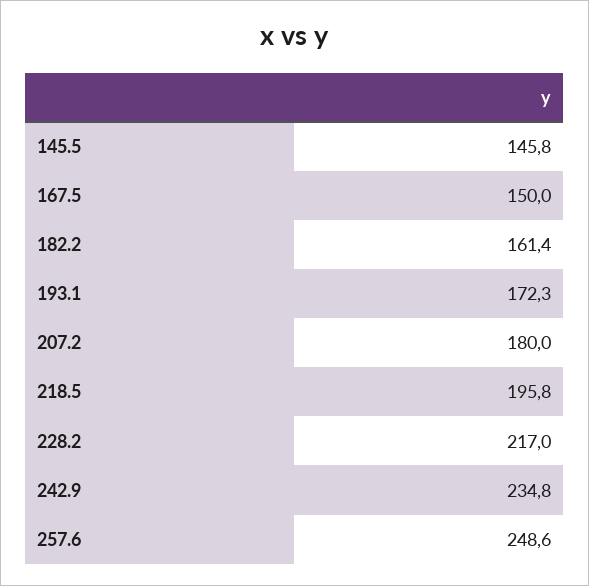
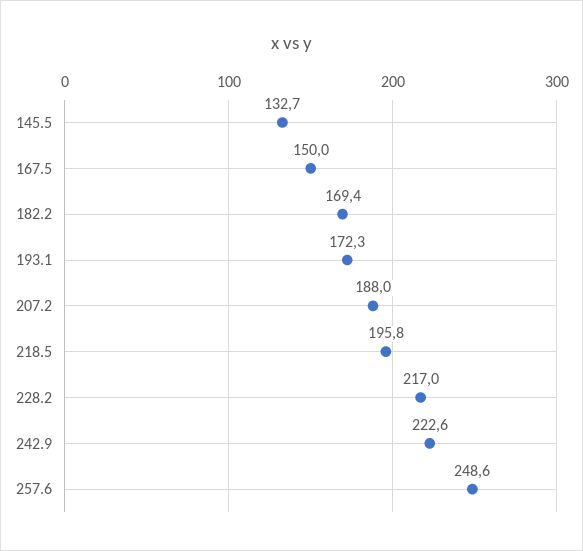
145.5: 145.8 -> 132.7
182.2: 161.4 -> 169.4
207.2: 180 -> 188
242.9: 234.8 -> 222.6

